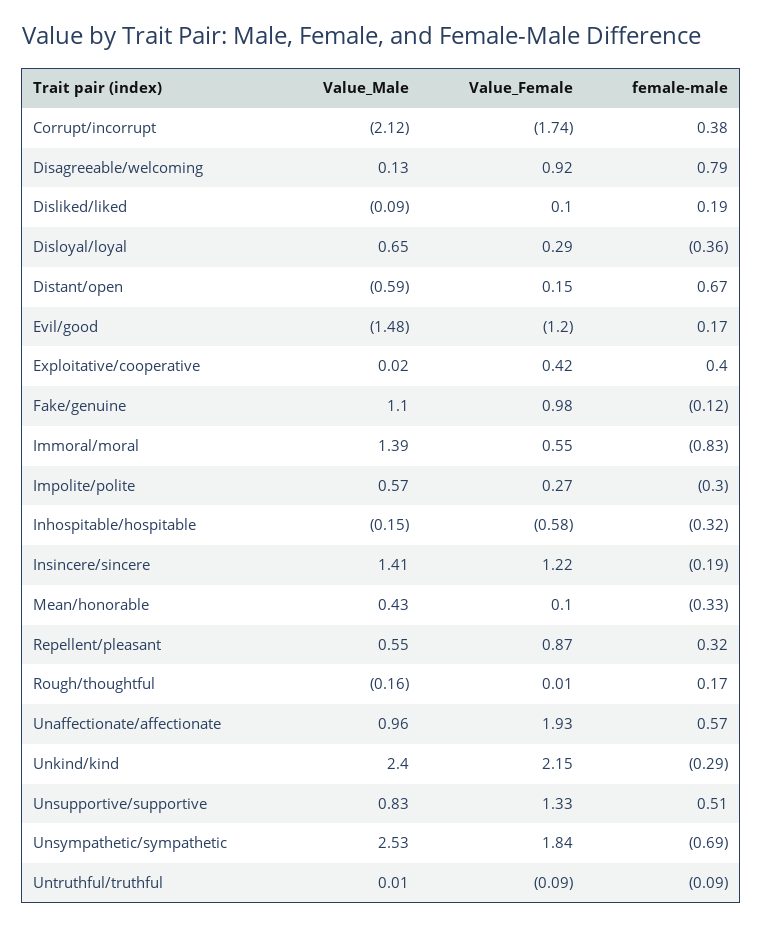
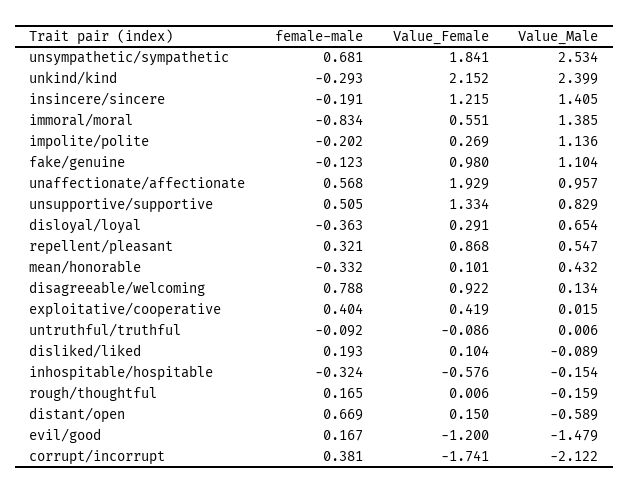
Value_Male, Impolite/polite: 0.57 -> 1.136
female-male, Impolite/polite: -0.3 -> -0.202
female-male, Unsympathetic/sympathetic: -0.69 -> 0.681

